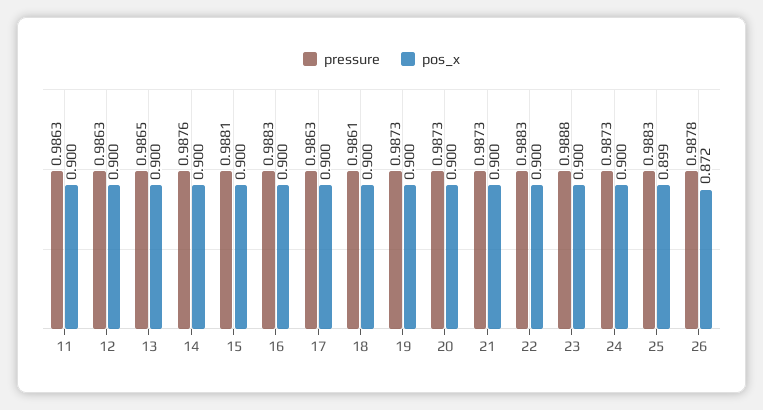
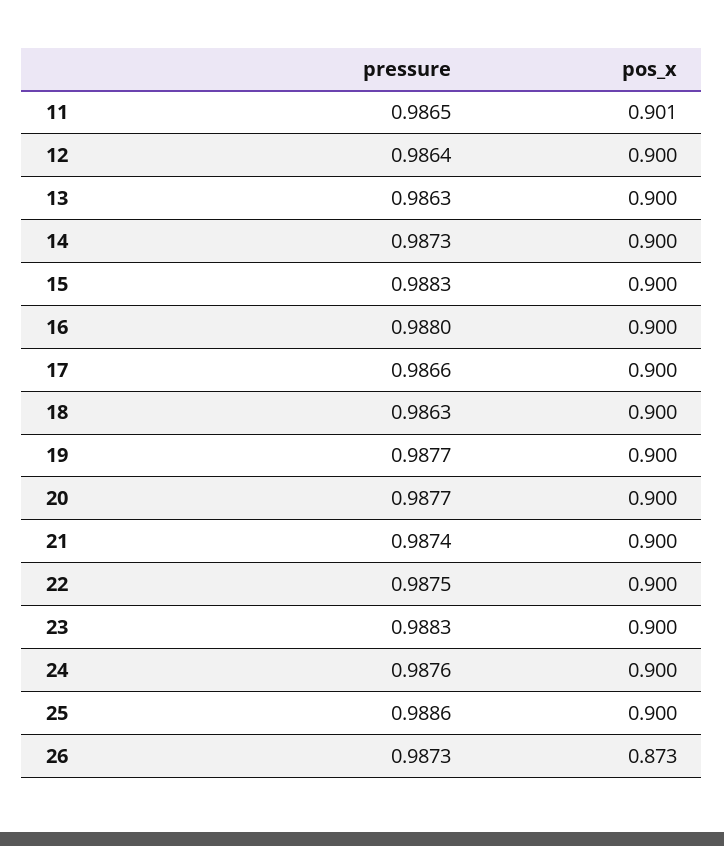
pressure, 11: 0.9863 -> 0.9865
pos_x, 11: 0.9 -> 0.901
pressure, 12: 0.9863 -> 0.9864
pressure, 13: 0.9865 -> 0.9863
pressure, 14: 0.9876 -> 0.9873
pressure, 15: 0.9881 -> 0.9883
pressure, 16: 0.9883 -> 0.988
pressure, 17: 0.9863 -> 0.9866
pressure, 18: 0.9861 -> 0.9863
pressure, 19: 0.9873 -> 0.9877
pressure, 20: 0.9873 -> 0.9877
pressure, 21: 0.9873 -> 0.9874
pressure, 22: 0.9883 -> 0.9875
pressure, 23: 0.9888 -> 0.9883
pressure, 24: 0.9873 -> 0.9876
pressure, 25: 0.9883 -> 0.9886
pos_x, 25: 0.899 -> 0.9
pressure, 26: 0.9878 -> 0.9873
pos_x, 26: 0.872 -> 0.873

